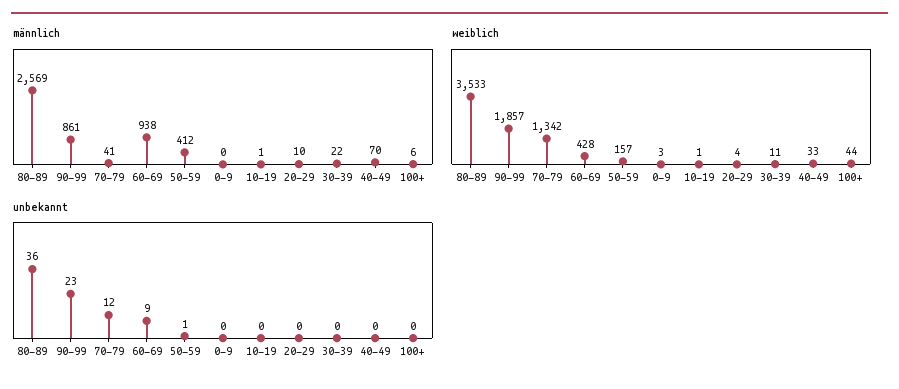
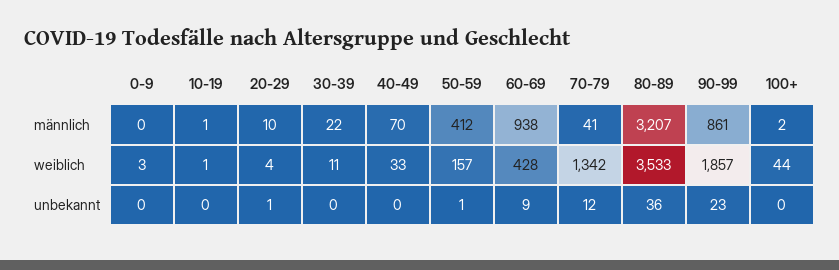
männlich, 80-89: 2569 -> 3207
männlich, 100+: 6 -> 2
unbekannt, 20-29: 0 -> 1

